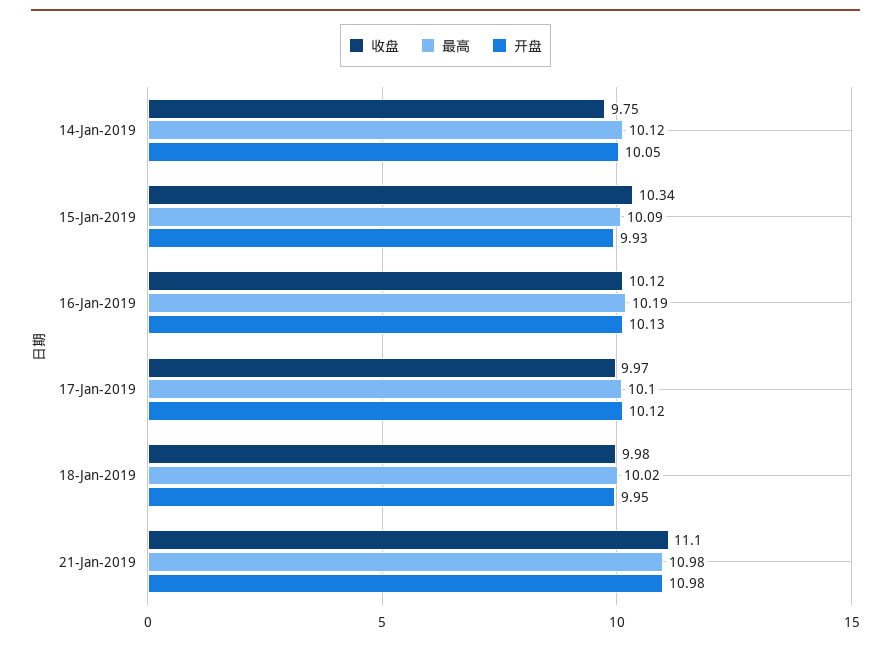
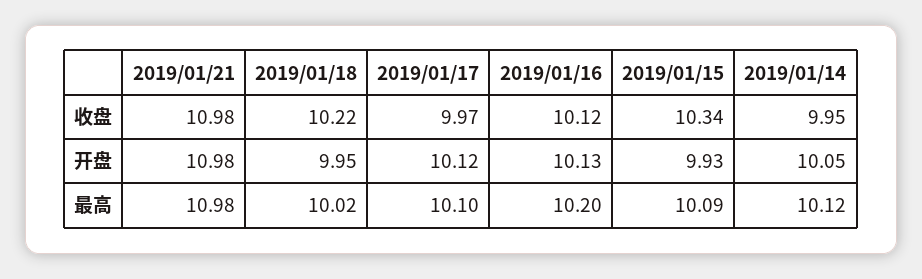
收盘, 14-Jan-2019: 9.75 -> 9.95
最高, 16-Jan-2019: 10.19 -> 10.2
收盘, 18-Jan-2019: 9.98 -> 10.22
收盘, 21-Jan-2019: 11.1 -> 10.98

